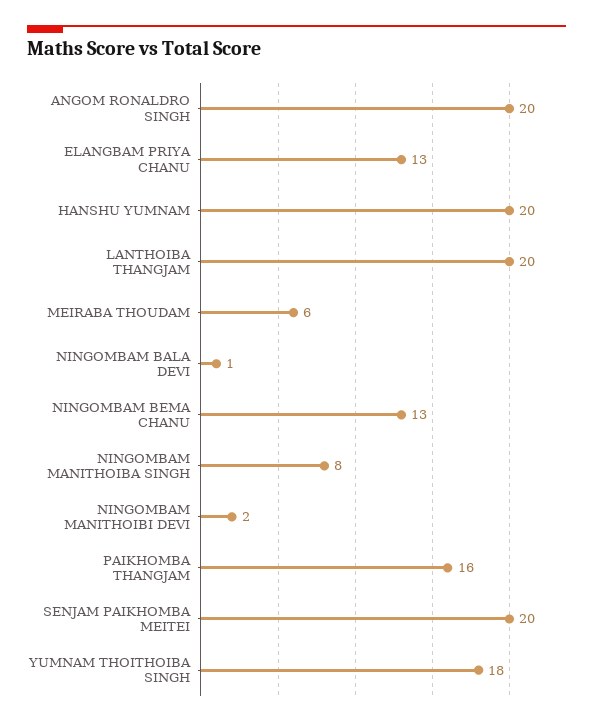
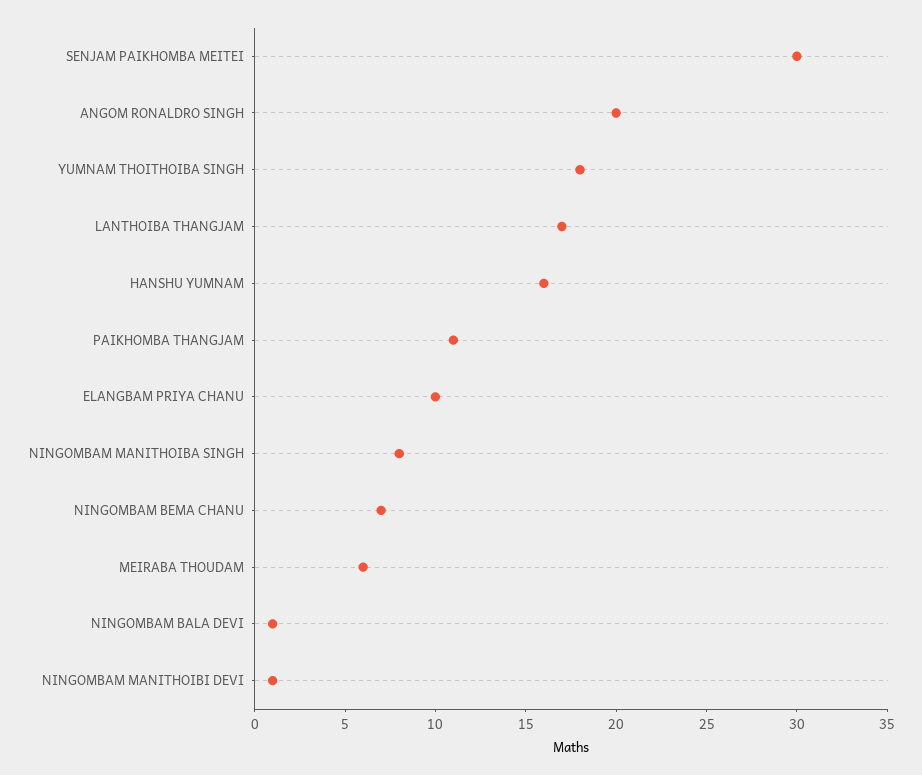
ELANGBAM PRIYA CHANU: 13 -> 10
HANSHU YUMNAM: 20 -> 16
LANTHOIBA THANGJAM: 20 -> 17
NINGOMBAM BEMA CHANU: 13 -> 7
NINGOMBAM MANITHOIBI DEVI: 2 -> 1
PAIKHOMBA THANGJAM: 16 -> 11
SENJAM PAIKHOMBA MEITEI: 20 -> 30

